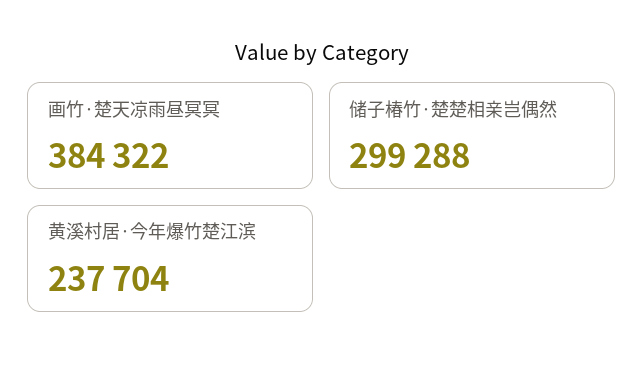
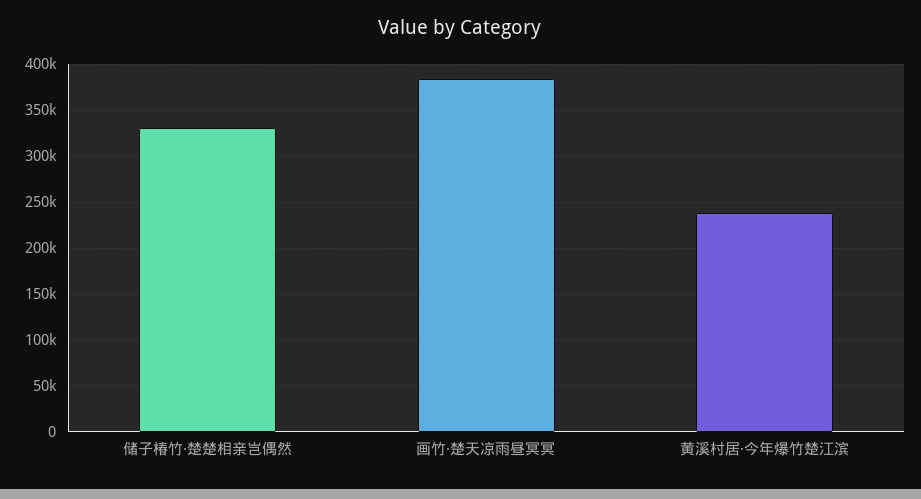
储子椿竹·楚楚相亲岂偶然: 299288 -> 330000

